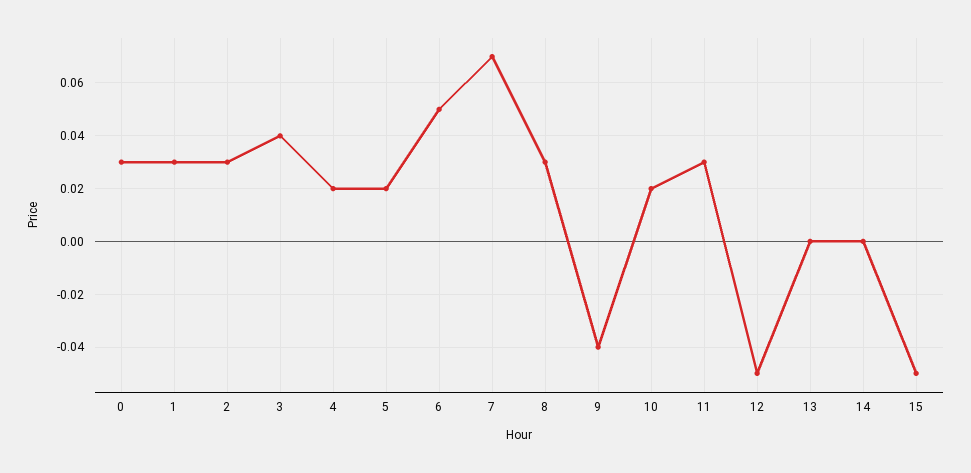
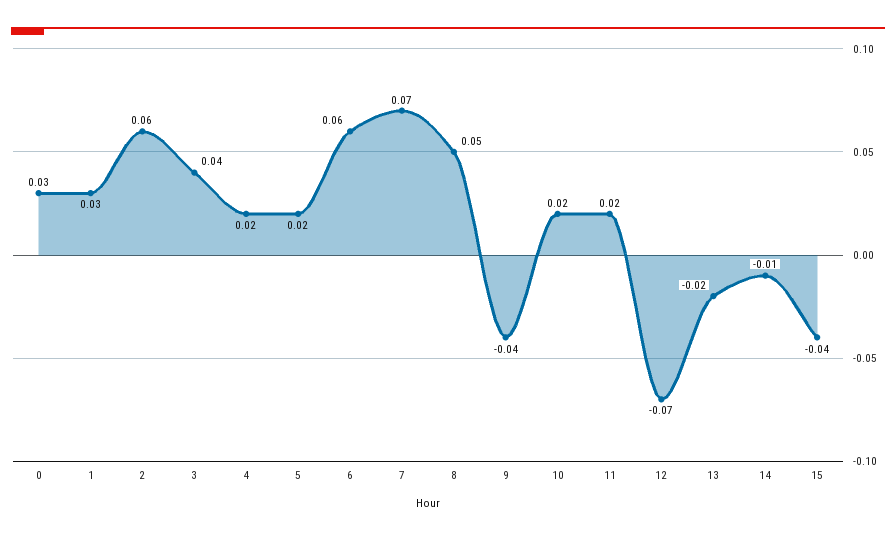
2: 0.03 -> 0.06
6: 0.05 -> 0.06
8: 0.03 -> 0.05
11: 0.03 -> 0.02
12: -0.05 -> -0.07
13: 0 -> -0.02
14: 0 -> -0.01
15: -0.05 -> -0.04

